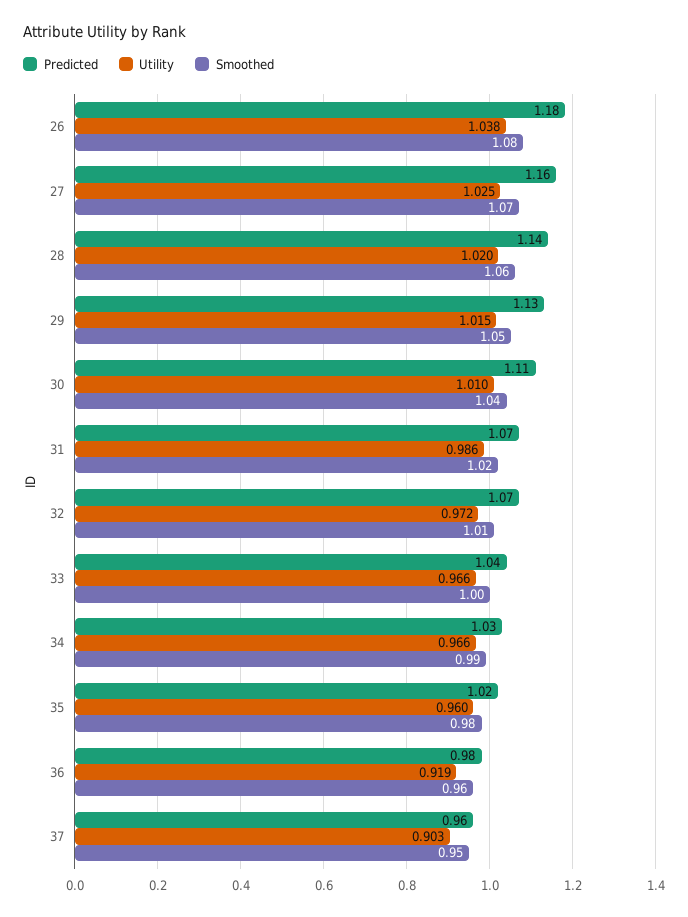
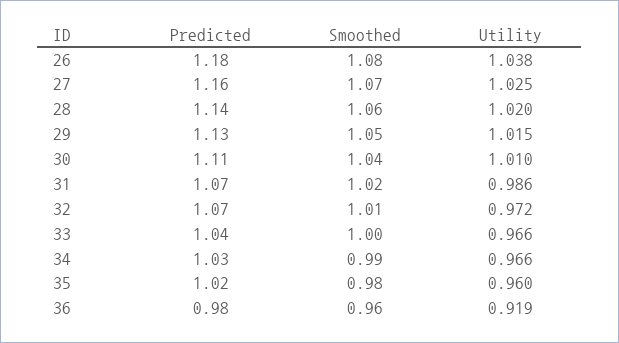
Predicted, 37: 0.96 -> none
Utility, 37: 0.903 -> none
Smoothed, 37: 0.95 -> none

